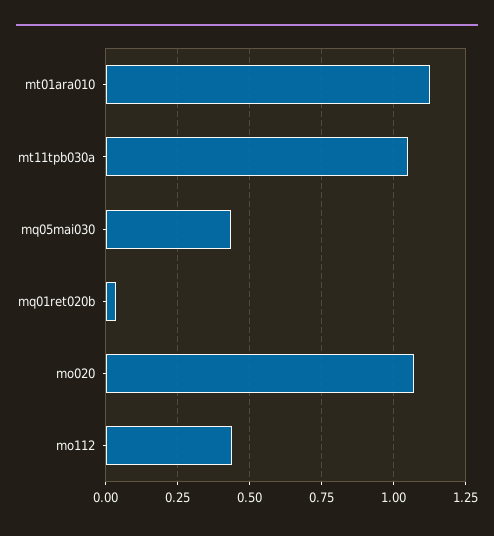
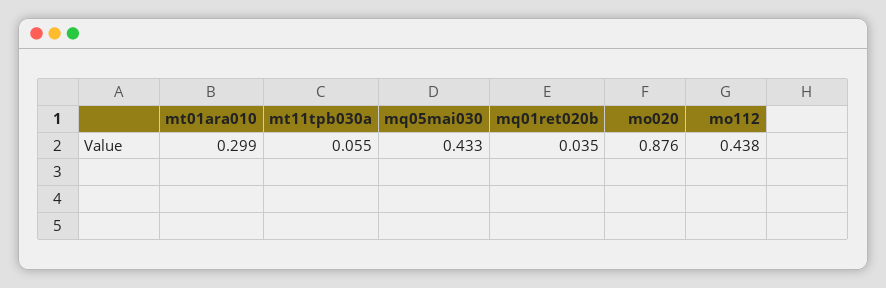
mt01ara010: 1.125 -> 0.299
mt11tpb030a: 1.05 -> 0.055
mo020: 1.075 -> 0.876

